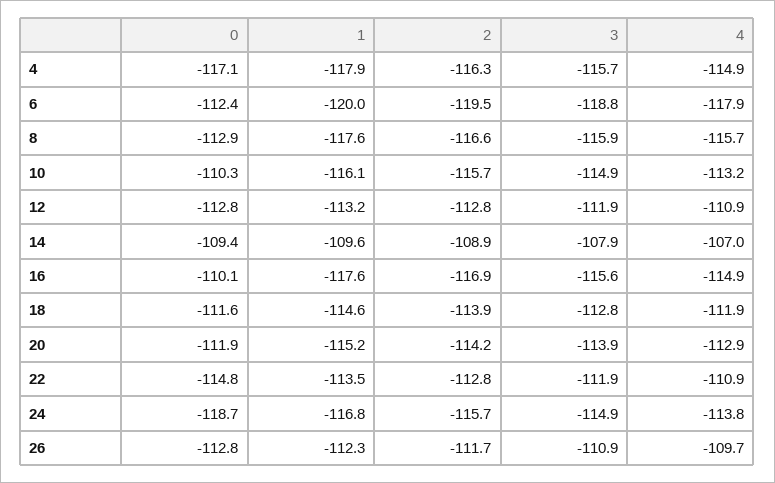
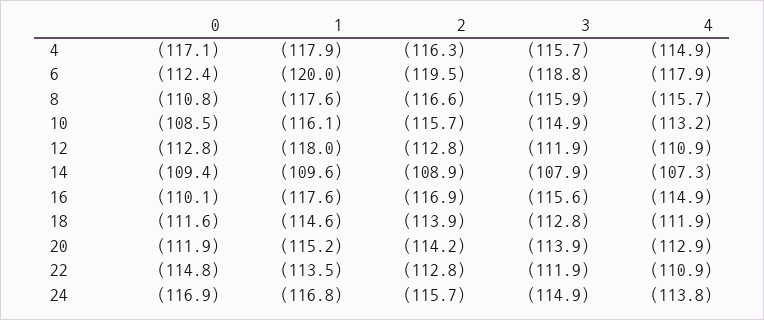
0, 8: -112.9 -> -110.8
0, 10: -110.3 -> -108.5
1, 12: -113.2 -> -118
4, 14: -107 -> -107.3
0, 24: -118.7 -> -116.9
0, 26: -112.8 -> none
1, 26: -112.3 -> none
2, 26: -111.7 -> none
3, 26: -110.9 -> none
4, 26: -109.7 -> none

